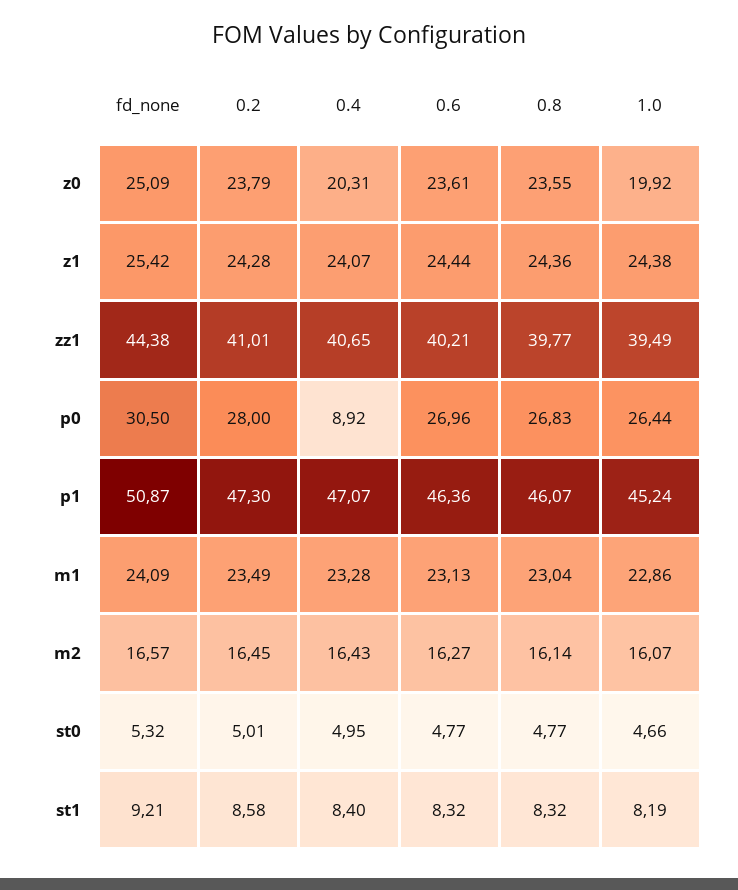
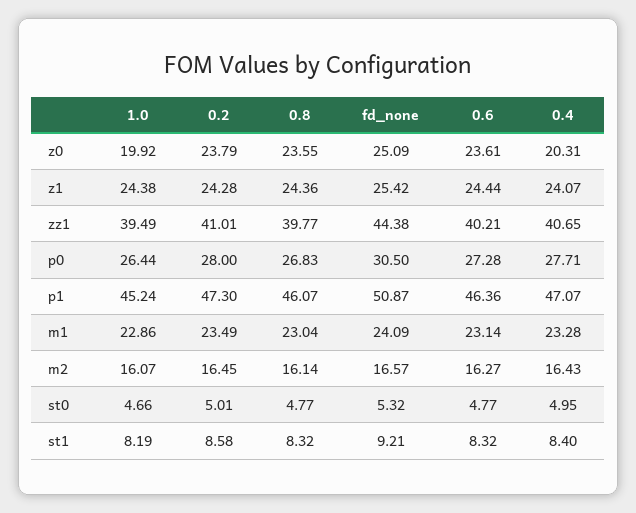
0.4, p0: 8.92 -> 27.71
0.6, p0: 26.96 -> 27.28
0.6, m1: 23.13 -> 23.14

